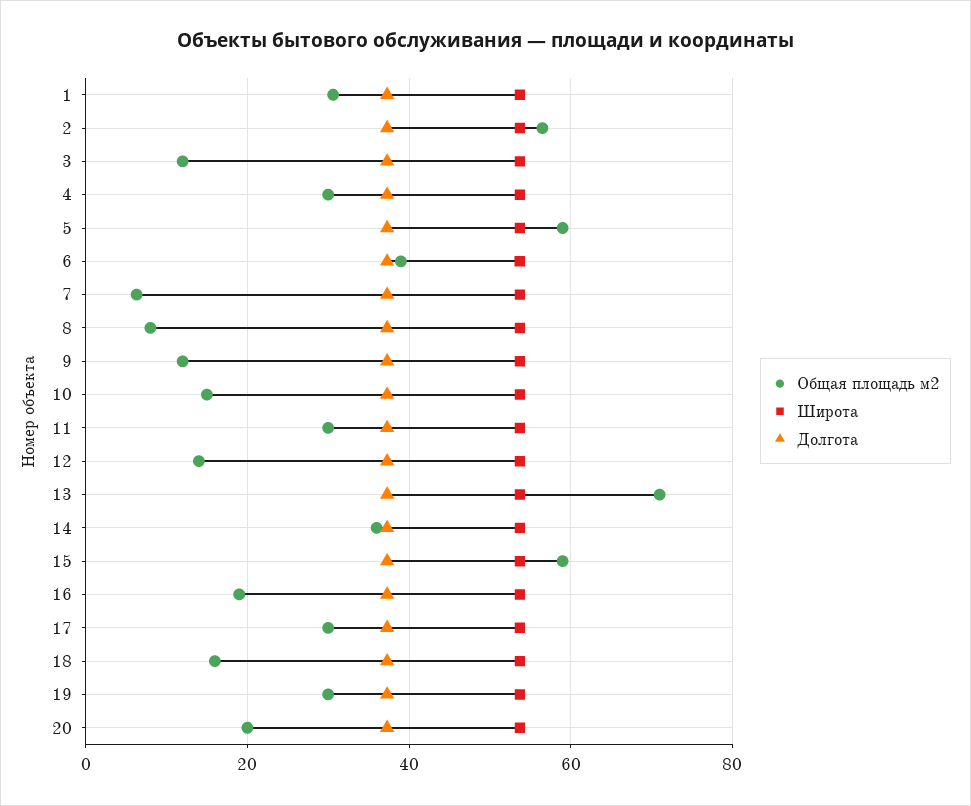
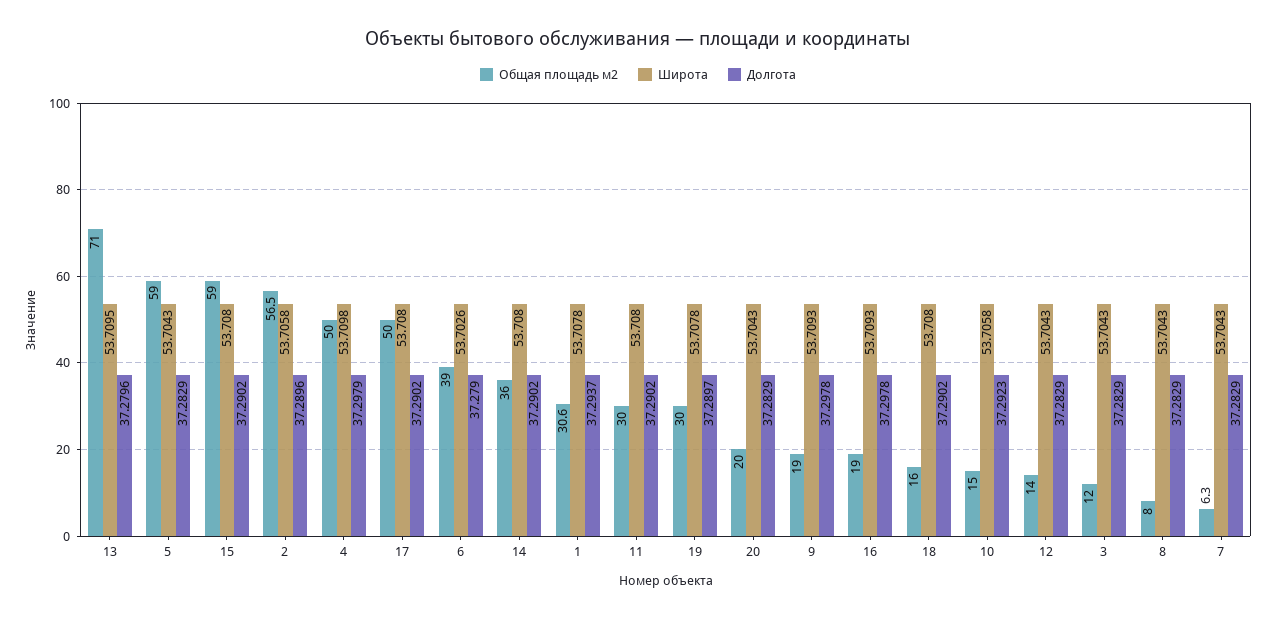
Общая площадь м2, 4: 30 -> 50
Общая площадь м2, 9: 12 -> 19
Общая площадь м2, 17: 30 -> 50

